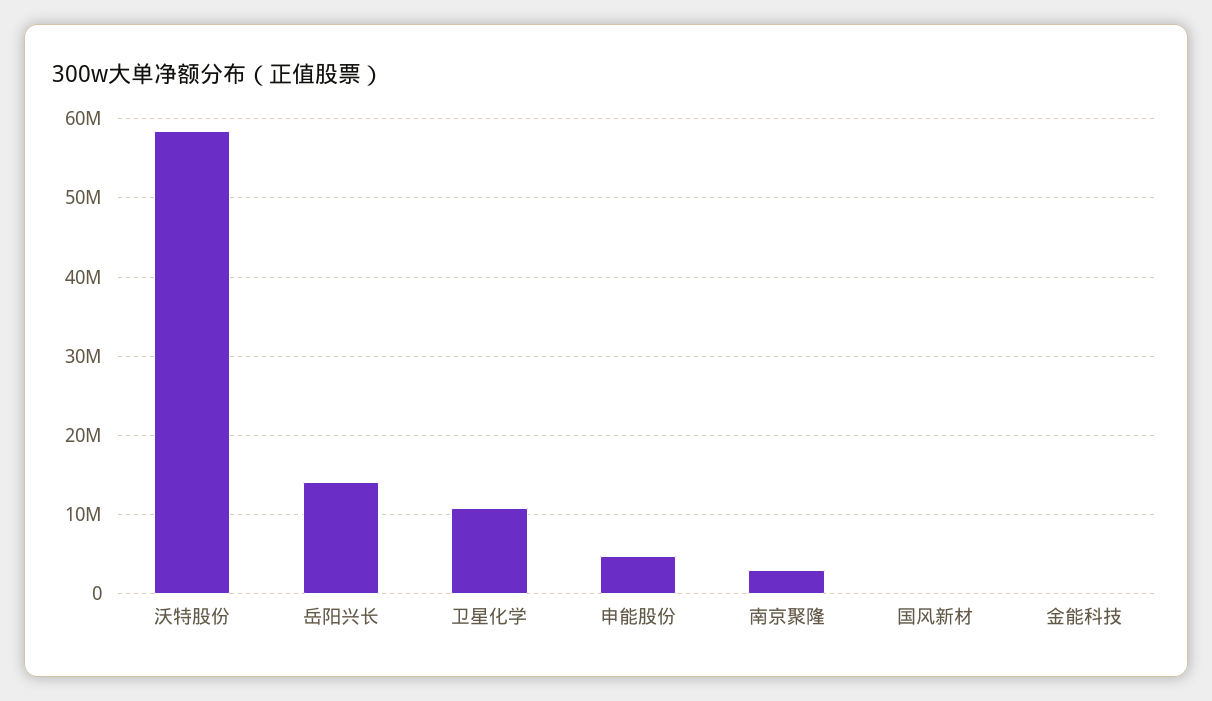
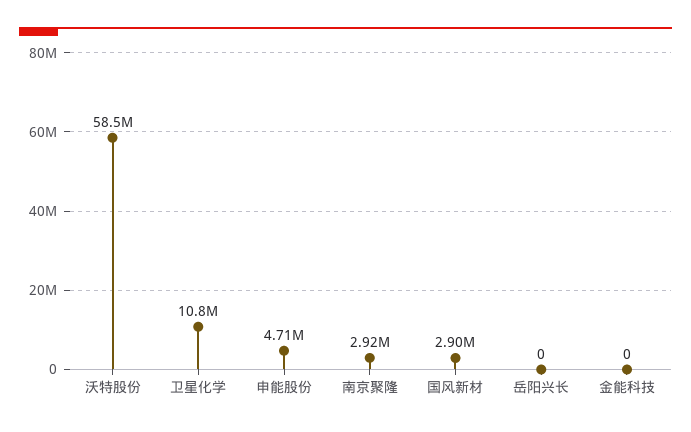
岳阳兴长: 14000000 -> 0
国风新材: 0 -> 2900000

